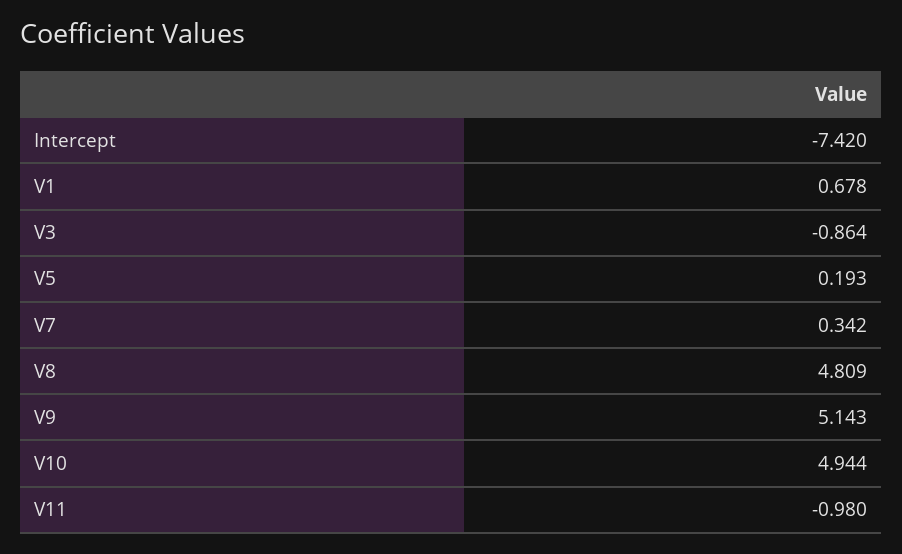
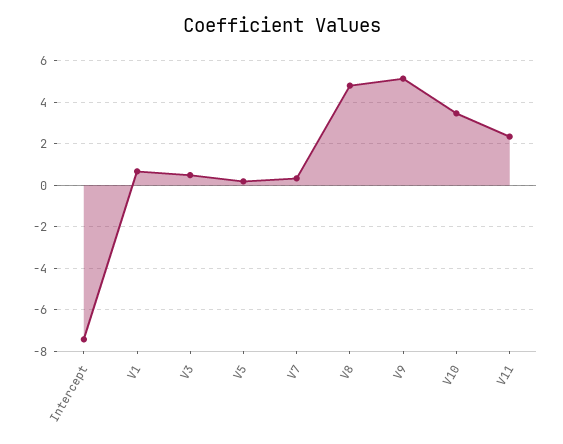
V3: -0.864 -> 0.5
V10: 4.944 -> 3.5
V11: -0.98 -> 2.5

